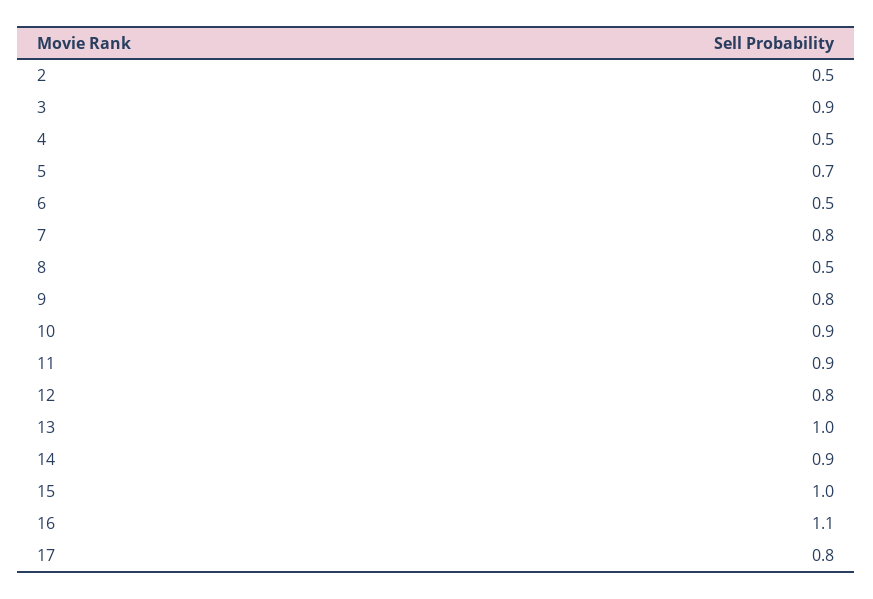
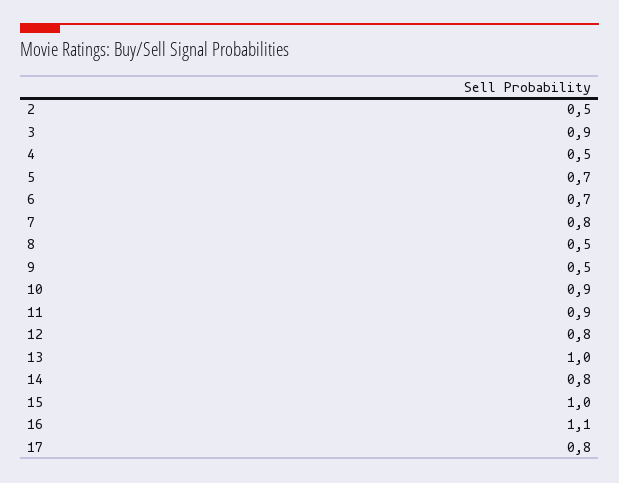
6: 0.5 -> 0.7
9: 0.8 -> 0.5
14: 0.9 -> 0.8

